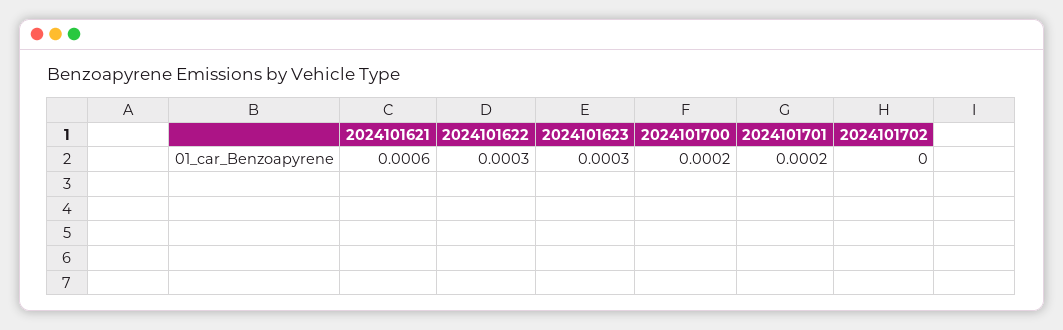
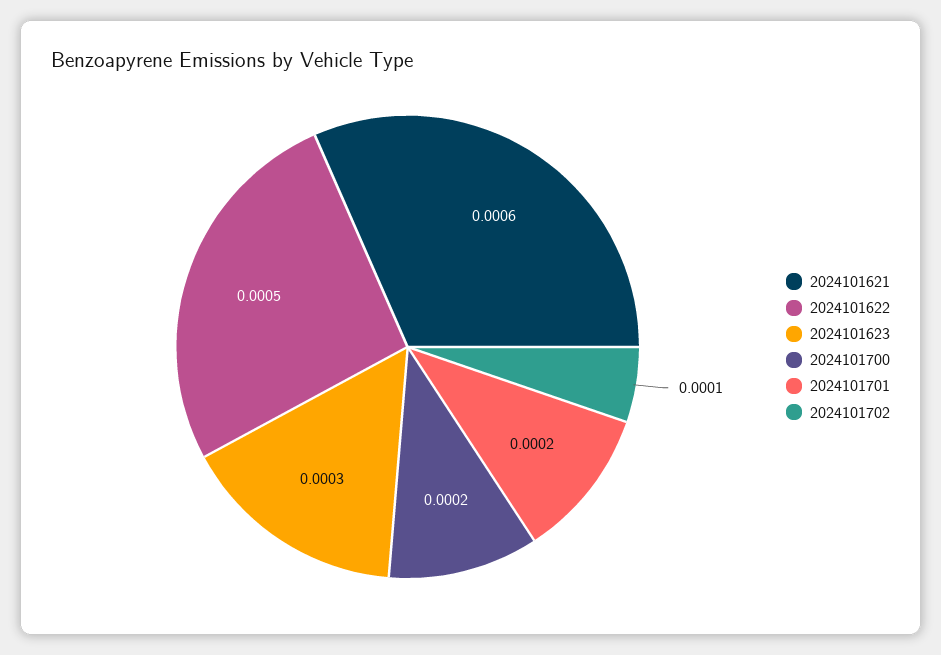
2024101622: 0.0003 -> 0.0005
2024101702: 0 -> 0.0001

